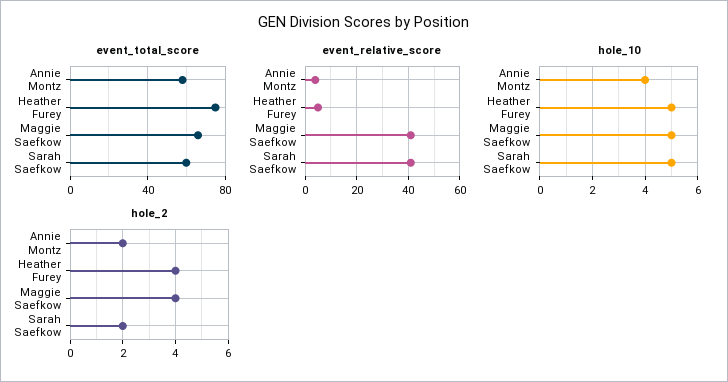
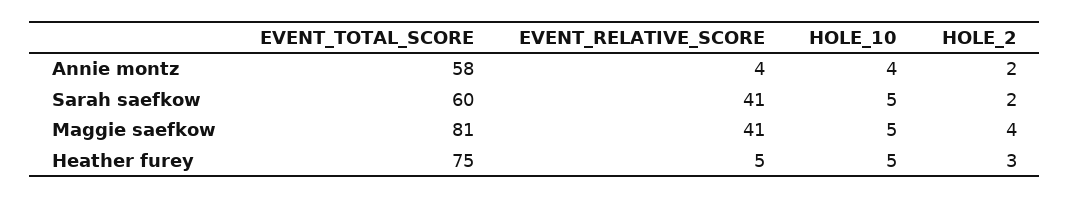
event_total_score, Maggie Saefkow: 65 -> 81
hole_2, Heather Furey: 4 -> 3

